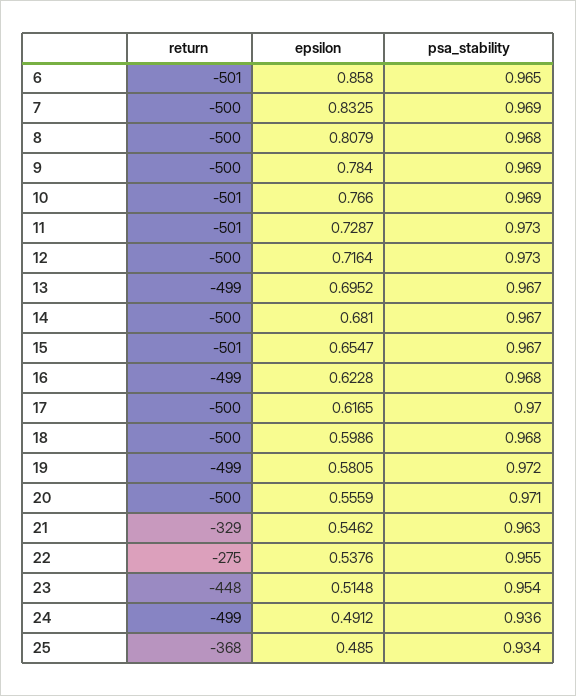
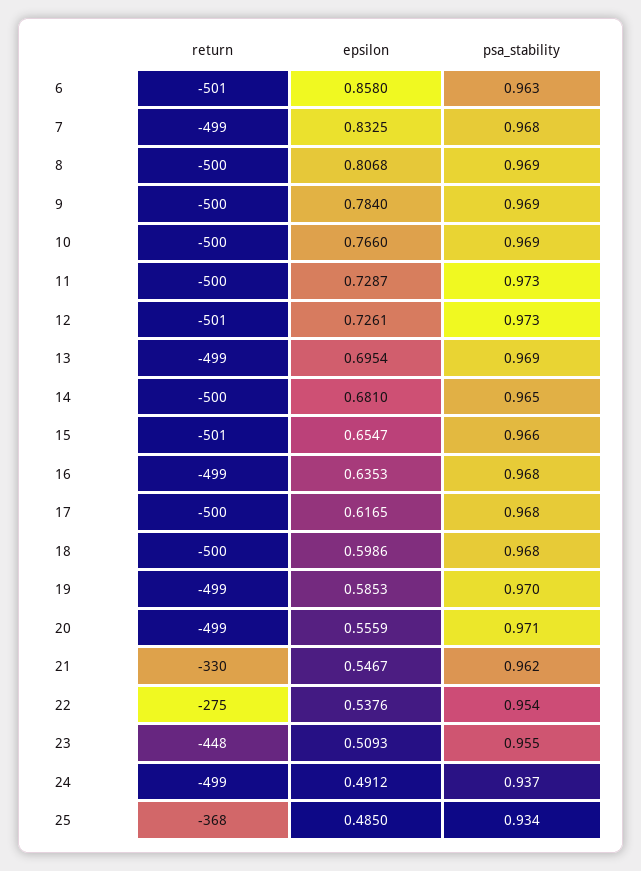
psa_stability, 6: 0.965 -> 0.963
return, 7: -500 -> -499
psa_stability, 7: 0.969 -> 0.968
epsilon, 8: 0.8079 -> 0.8068
psa_stability, 8: 0.968 -> 0.969
return, 10: -501 -> -500
return, 11: -501 -> -500
return, 12: -500 -> -501
epsilon, 12: 0.7164 -> 0.7261
epsilon, 13: 0.6952 -> 0.6954
psa_stability, 13: 0.967 -> 0.969
psa_stability, 14: 0.967 -> 0.965
psa_stability, 15: 0.967 -> 0.966
epsilon, 16: 0.6228 -> 0.6353
psa_stability, 17: 0.97 -> 0.968
epsilon, 19: 0.5805 -> 0.5853
psa_stability, 19: 0.972 -> 0.97
return, 20: -500 -> -499
return, 21: -329 -> -330
epsilon, 21: 0.5462 -> 0.5467
psa_stability, 21: 0.963 -> 0.962
psa_stability, 22: 0.955 -> 0.954
epsilon, 23: 0.5148 -> 0.5093
psa_stability, 23: 0.954 -> 0.955
psa_stability, 24: 0.936 -> 0.937

